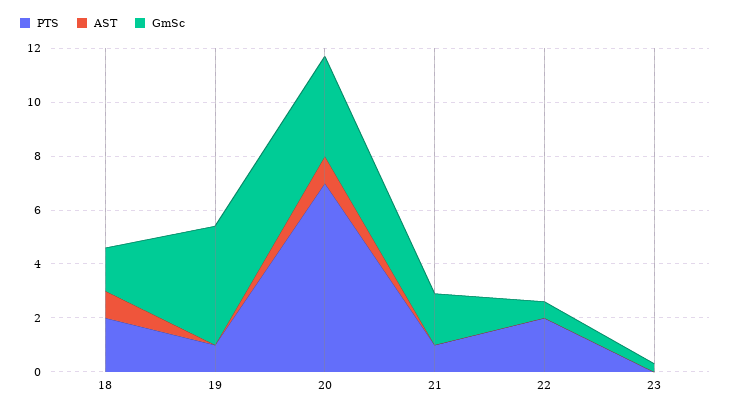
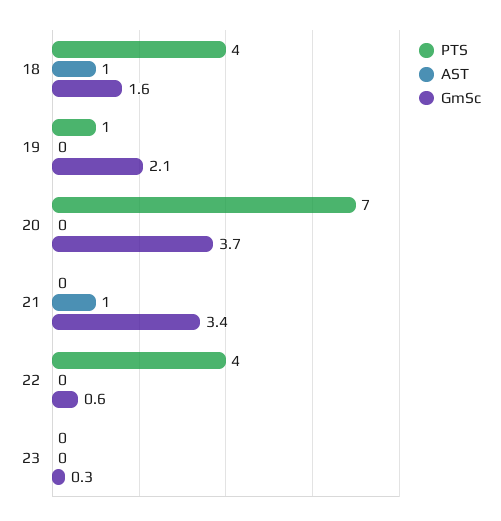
PTS, 18: 2 -> 4
GmSc, 19: 4.5 -> 2.1
AST, 20: 1 -> 0
PTS, 21: 1 -> 0
AST, 21: 0 -> 1
GmSc, 21: 2 -> 3.4
PTS, 22: 2 -> 4

